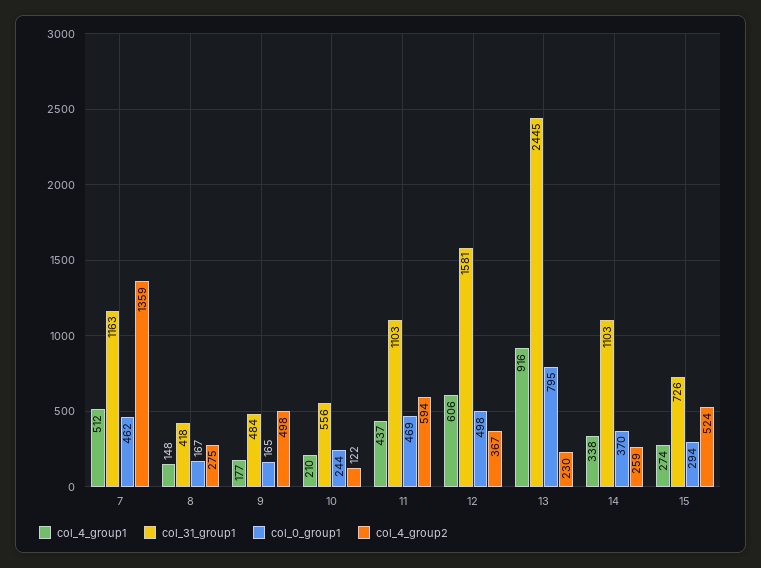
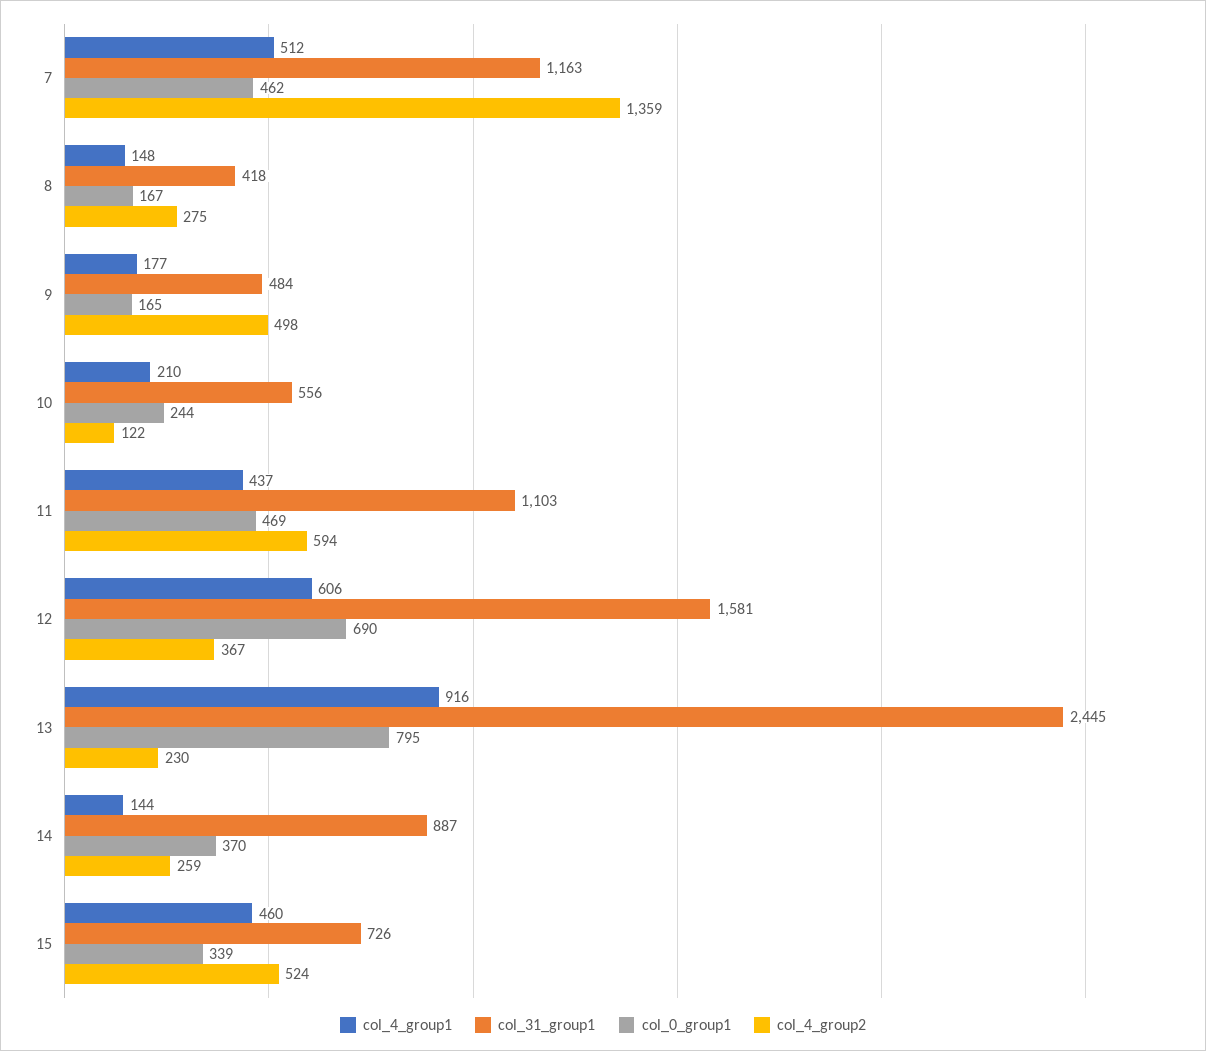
col_0_group1, 12: 498 -> 690
col_4_group1, 14: 338 -> 144
col_31_group1, 14: 1103 -> 887
col_4_group1, 15: 274 -> 460
col_0_group1, 15: 294 -> 339

